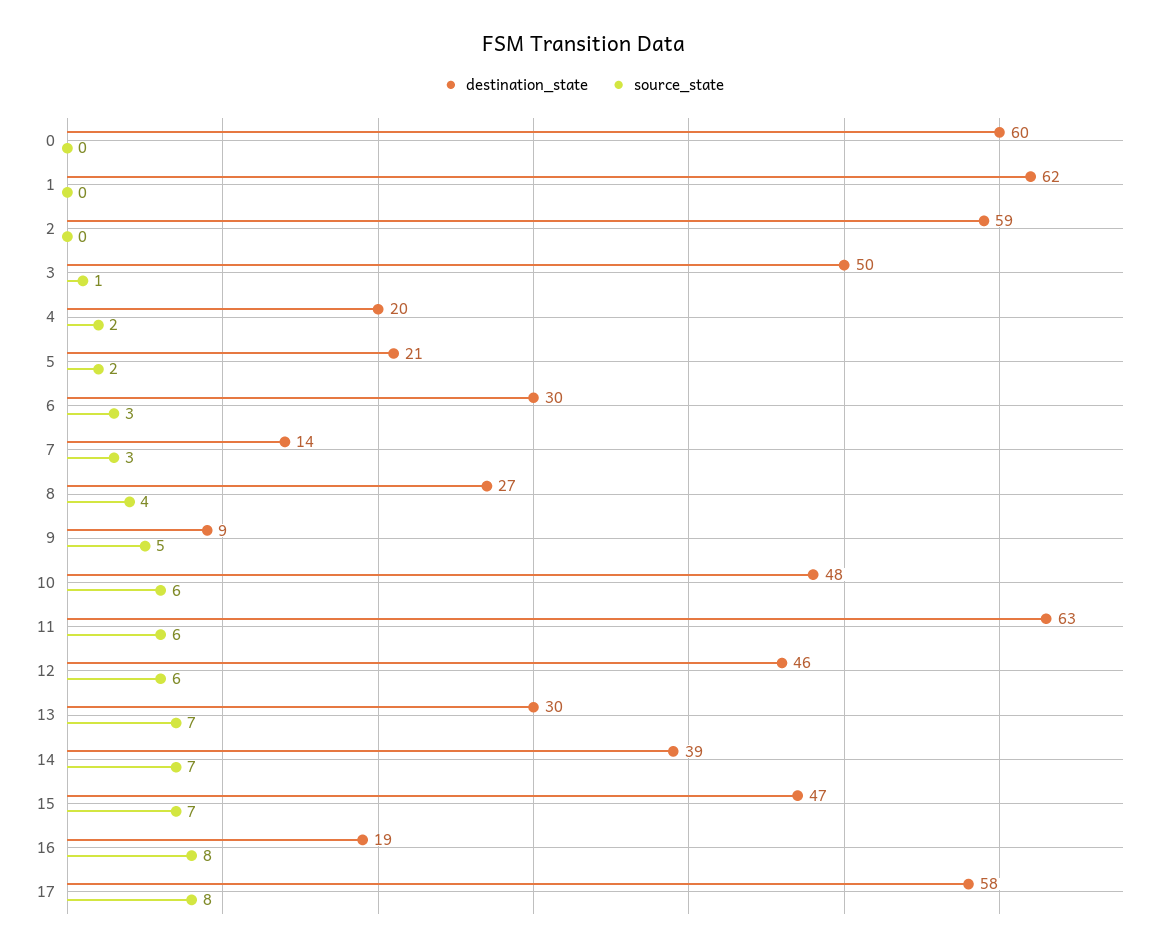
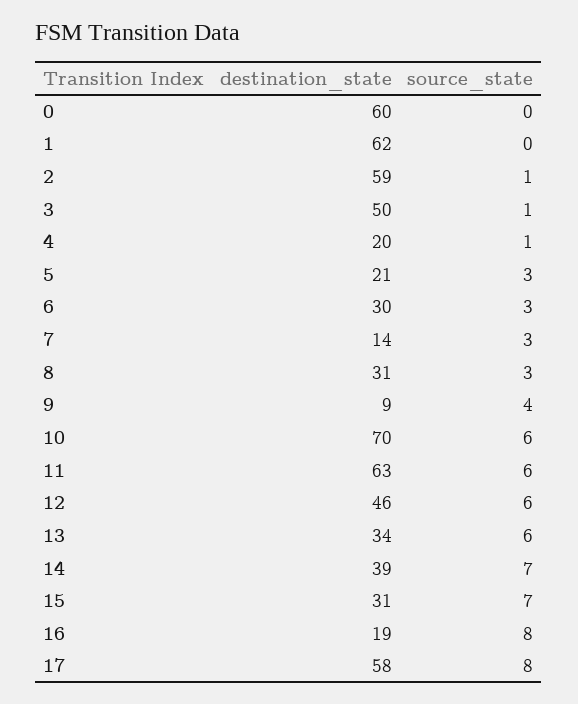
source_state, 2: 0 -> 1
source_state, 4: 2 -> 1
source_state, 5: 2 -> 3
destination_state, 8: 27 -> 31
source_state, 8: 4 -> 3
source_state, 9: 5 -> 4
destination_state, 10: 48 -> 70
destination_state, 13: 30 -> 34
source_state, 13: 7 -> 6
destination_state, 15: 47 -> 31

